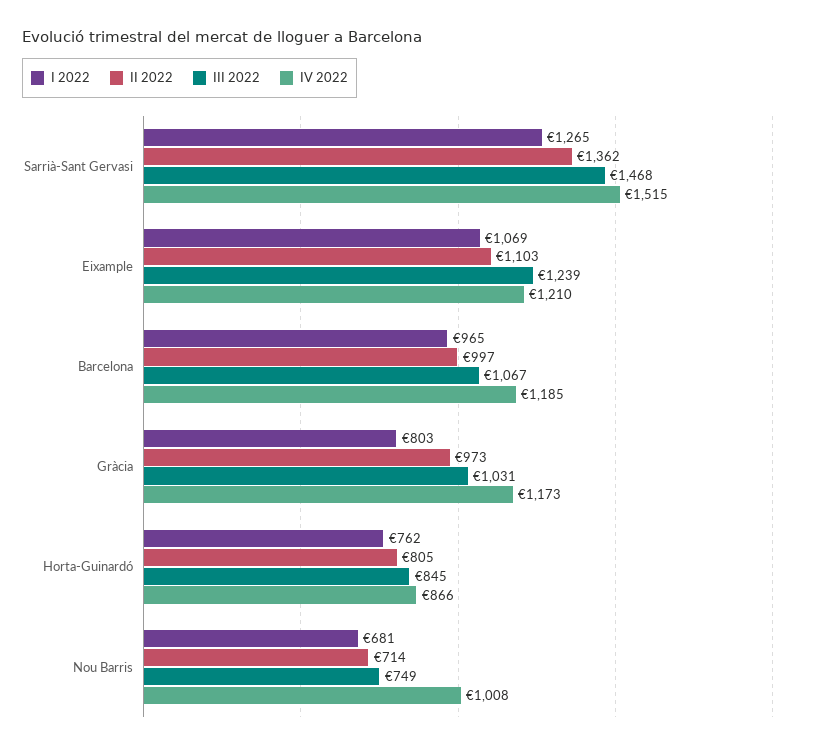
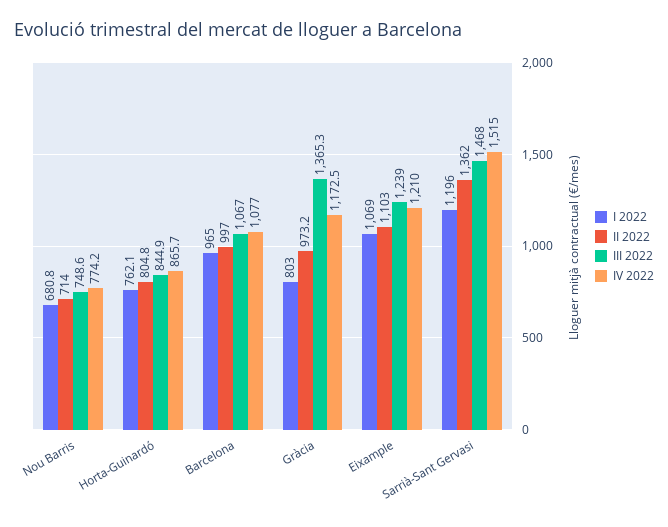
I 2022, Sarrià-Sant Gervasi: 1265 -> 1196
IV 2022, Barcelona: 1185 -> 1077
III 2022, Gràcia: 1031 -> 1365.3
IV 2022, Nou Barris: 1008 -> 774.2

